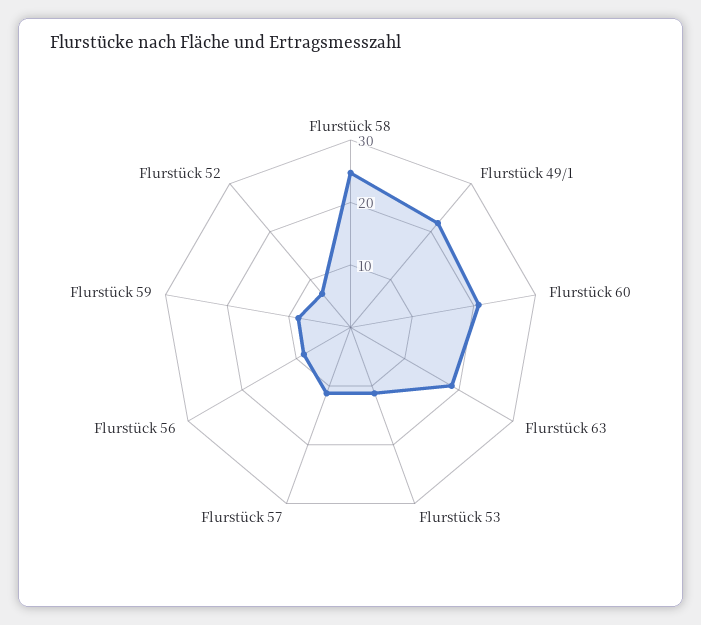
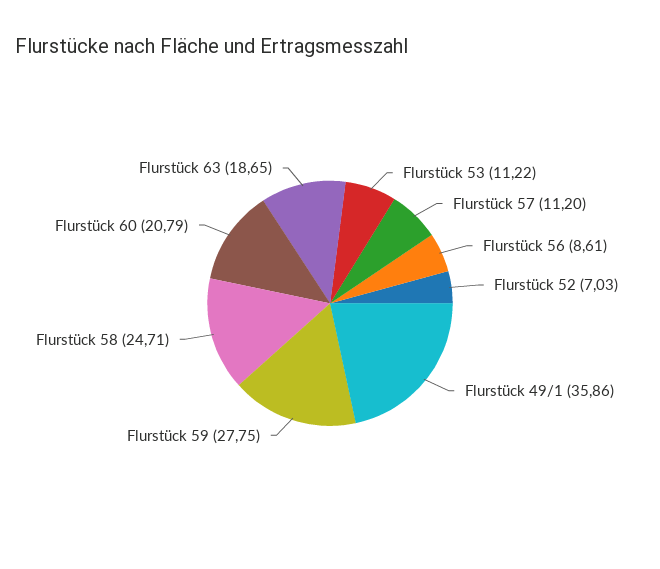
Flurstück 49/1: 22 -> 35.86
Flurstück 59: 8 -> 27.75

